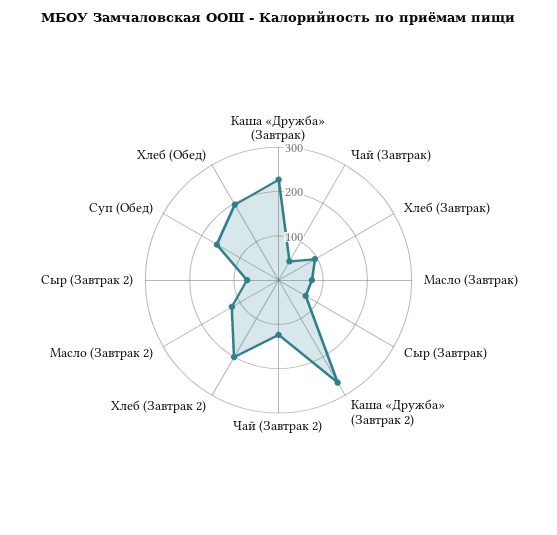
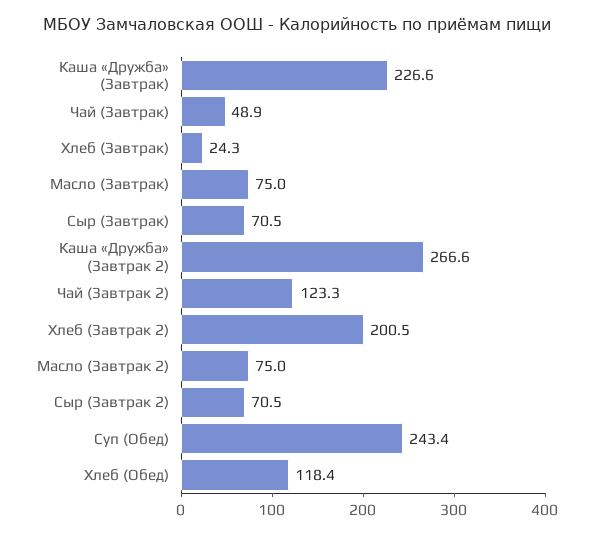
Хлеб (Завтрак): 100 -> 24.3
Масло (Завтрак 2): 120 -> 75
Суп (Обед): 160 -> 243.4
Хлеб (Обед): 200 -> 118.4

